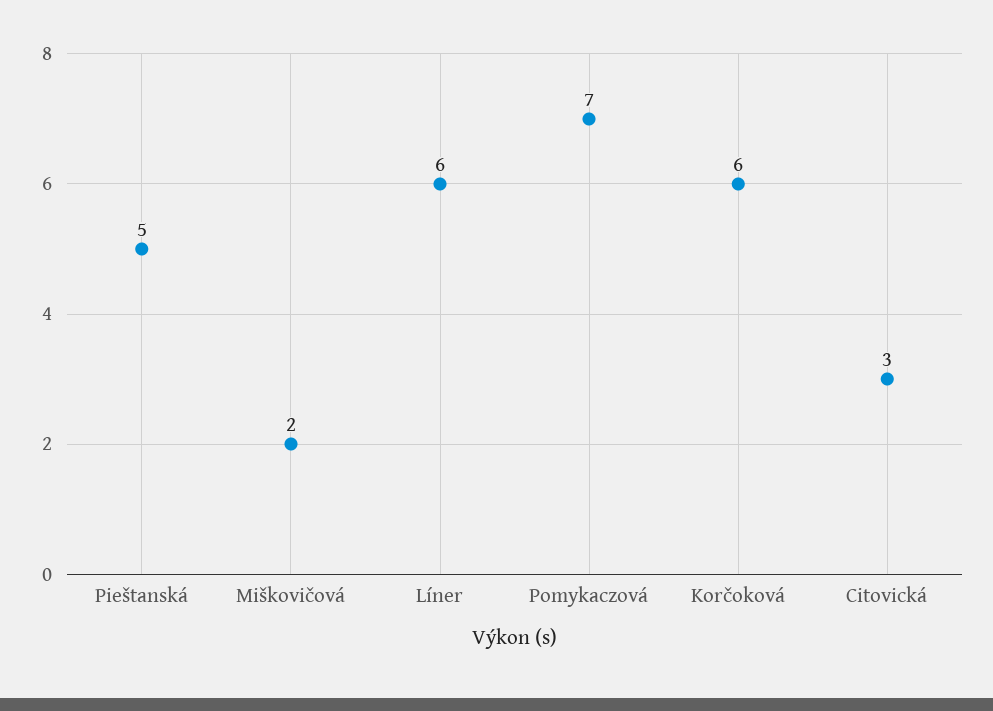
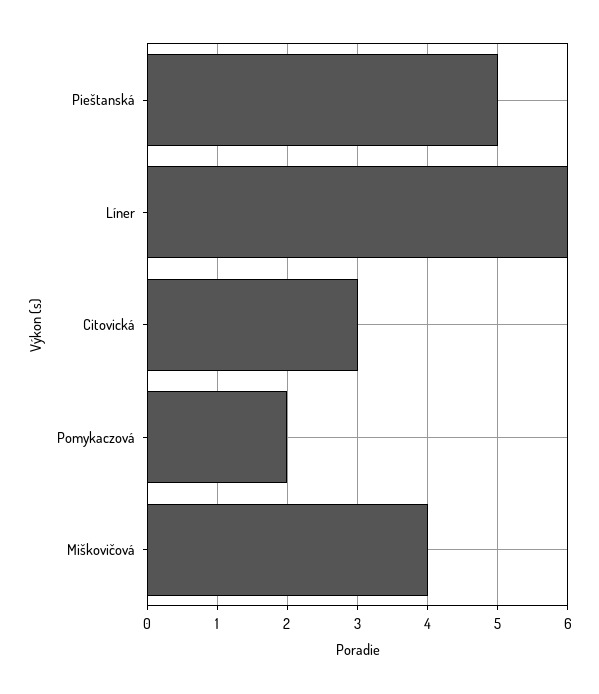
Miškovičová: 2 -> 4
Pomykaczová: 7 -> 2
Korčoková: 6 -> none

